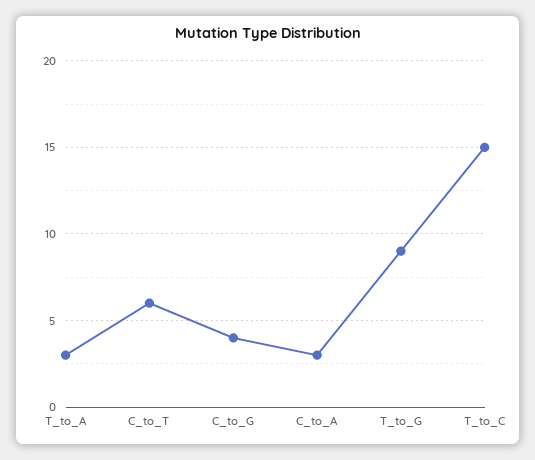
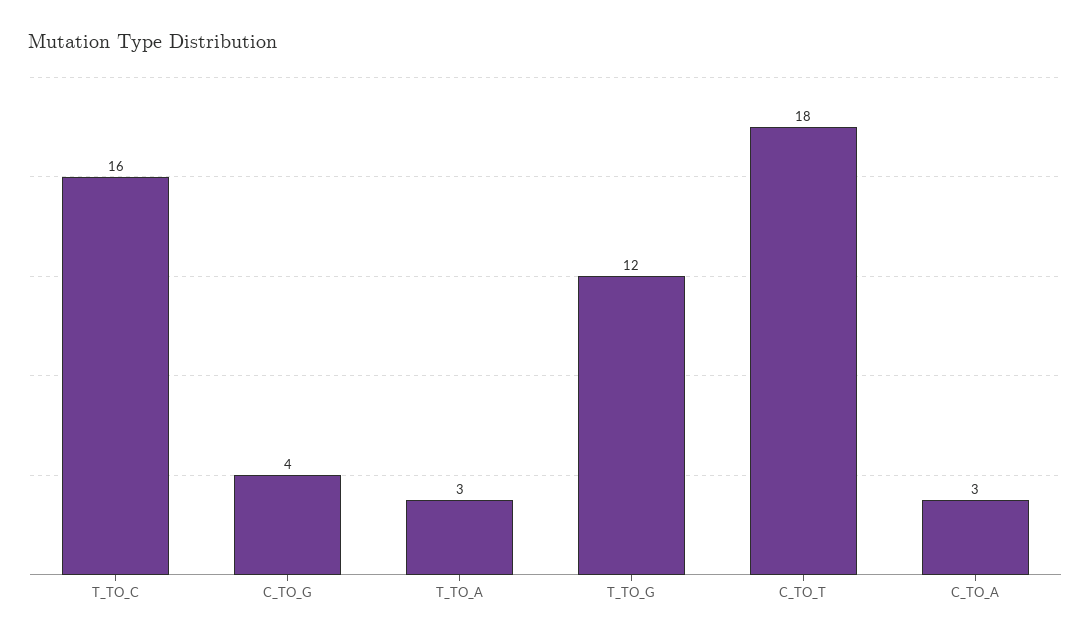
C_to_T: 6 -> 18
T_to_G: 9 -> 12
T_to_C: 15 -> 16

